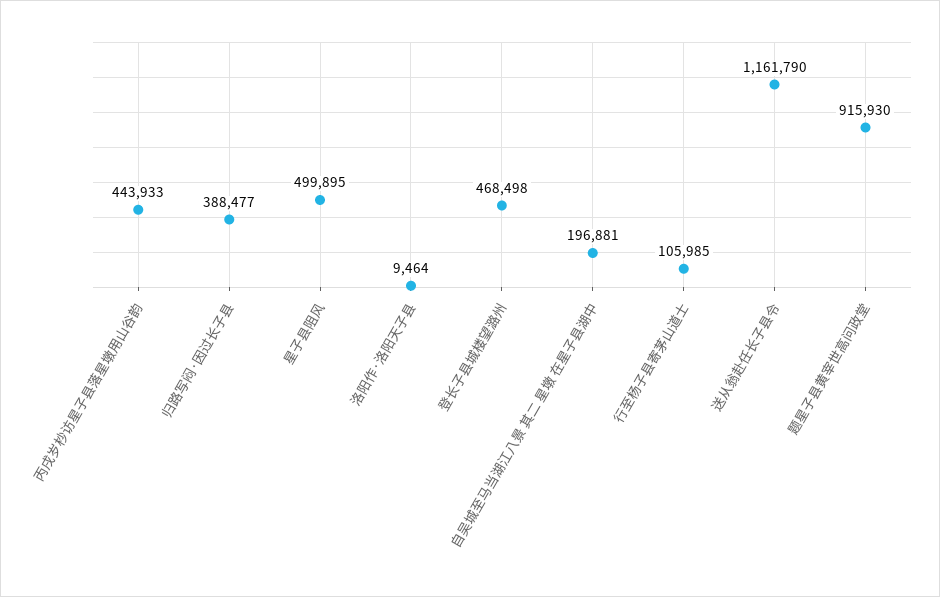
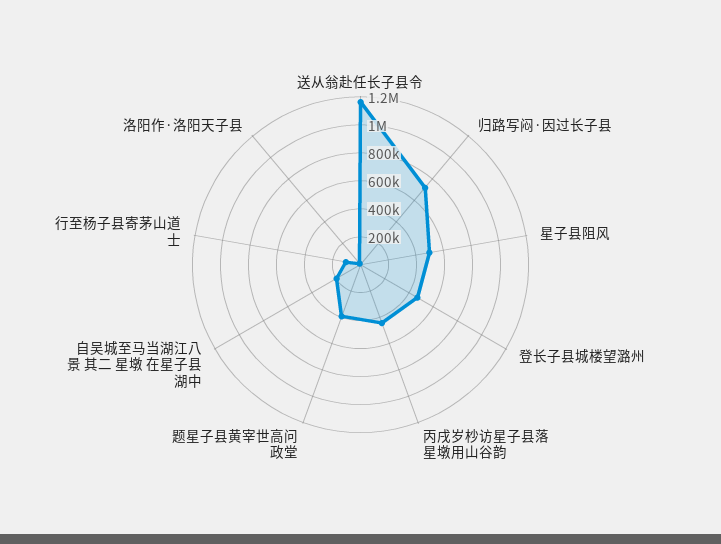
归路写闷·因过长子县: 388477 -> 700000
题星子县黄宰世高问政堂: 915930 -> 400000

